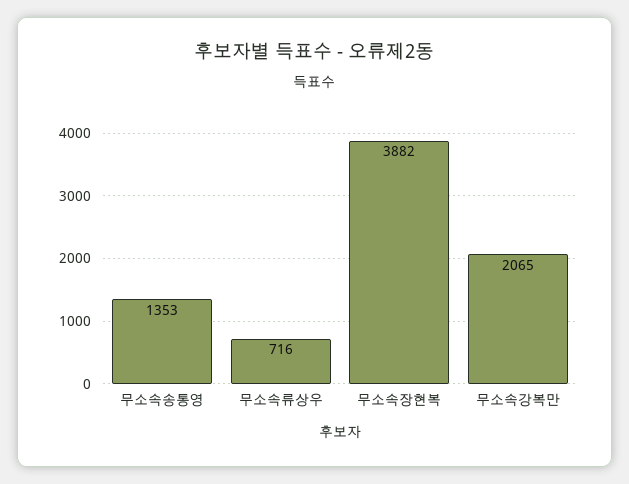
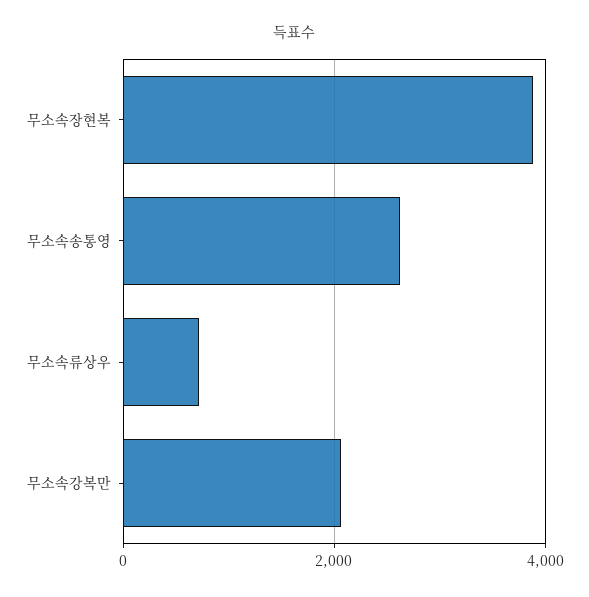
무소속송통영: 1353 -> 2600

